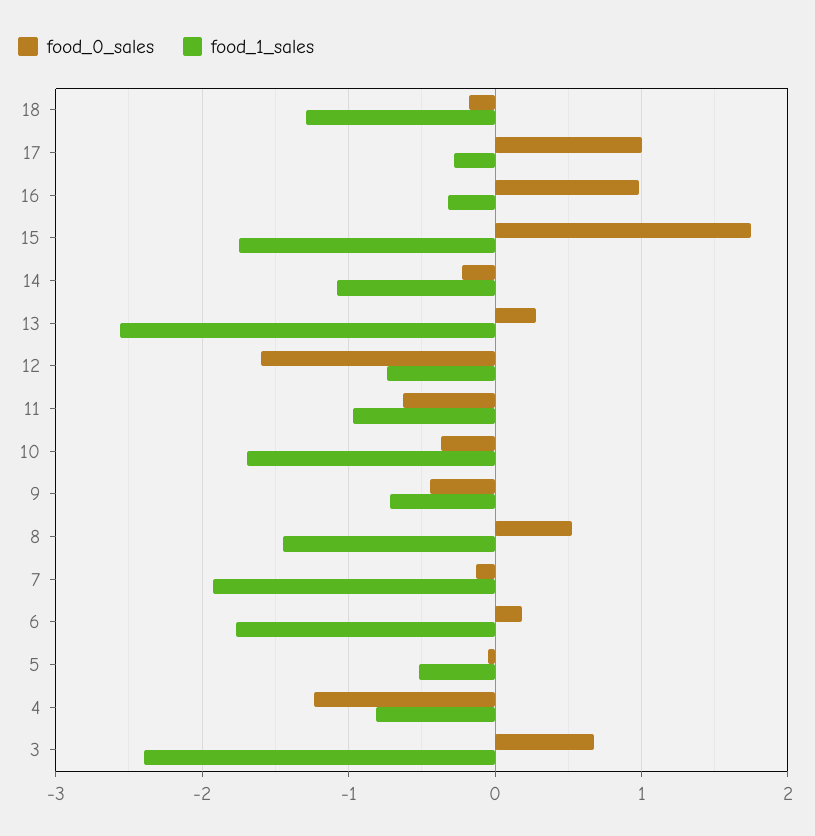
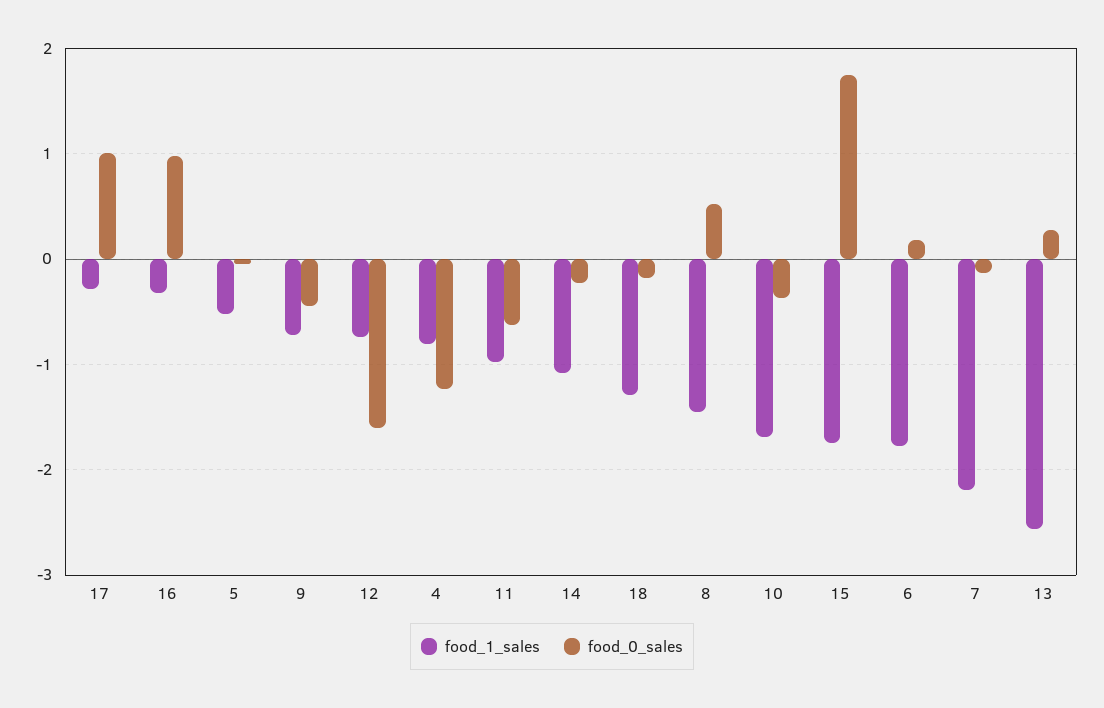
food_1_sales, 7: -1.9 -> -2.2
food_0_sales, 3: 0.7 -> none
food_1_sales, 3: -2.4 -> none

